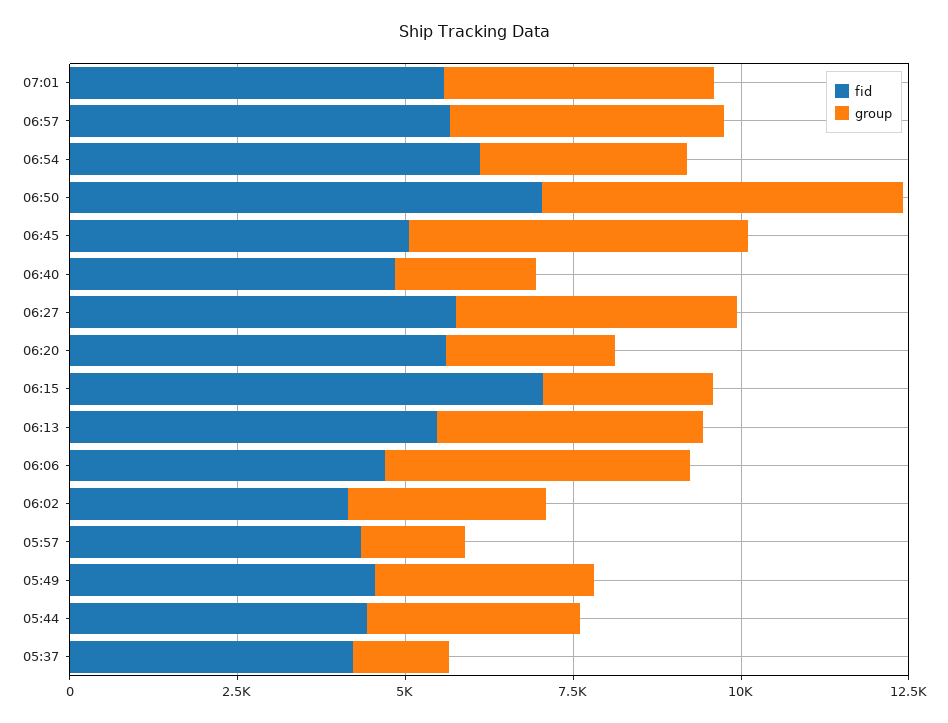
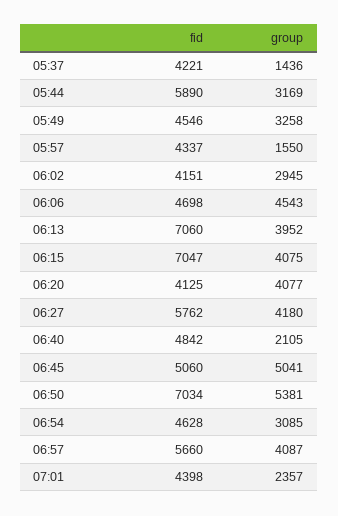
fid, 07:01: 5500 -> 4398
group, 07:01: 4000 -> 2357
fid, 06:54: 6000 -> 4628
fid, 06:20: 5500 -> 4125
group, 06:20: 2500 -> 4077
group, 06:15: 2500 -> 4075
fid, 06:13: 5500 -> 7060
fid, 05:44: 4500 -> 5890

